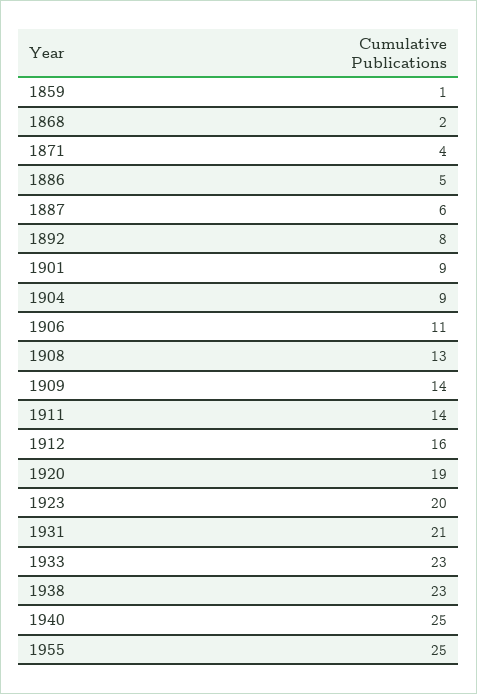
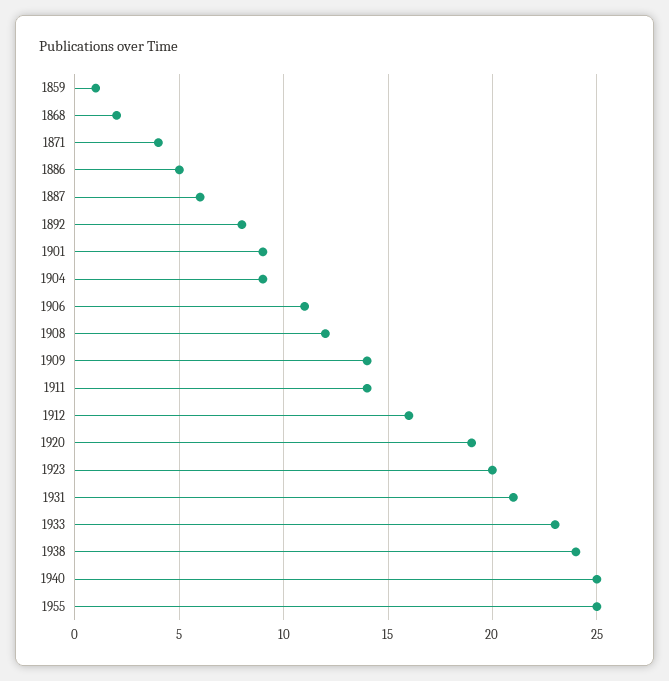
1908: 13 -> 12
1938: 23 -> 24

